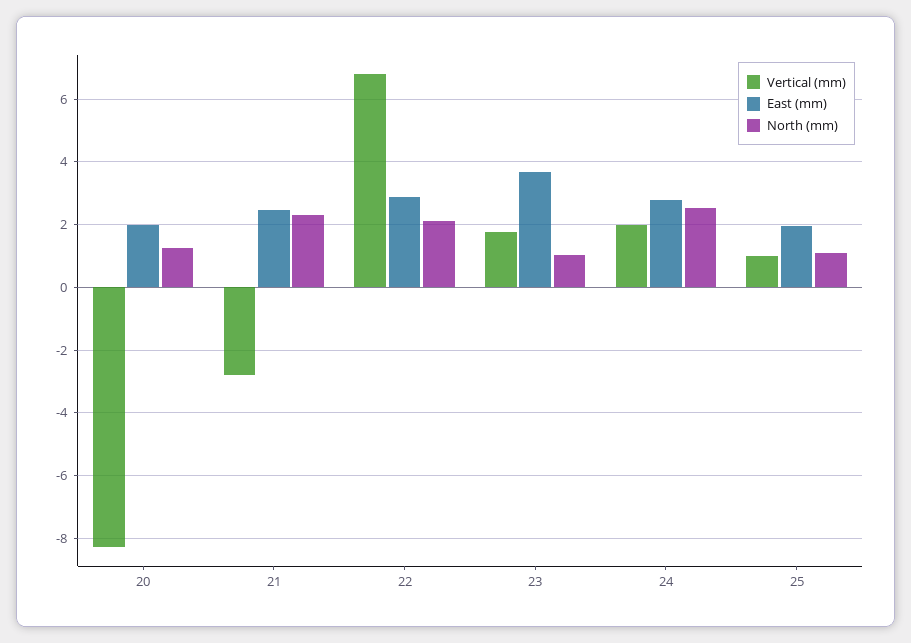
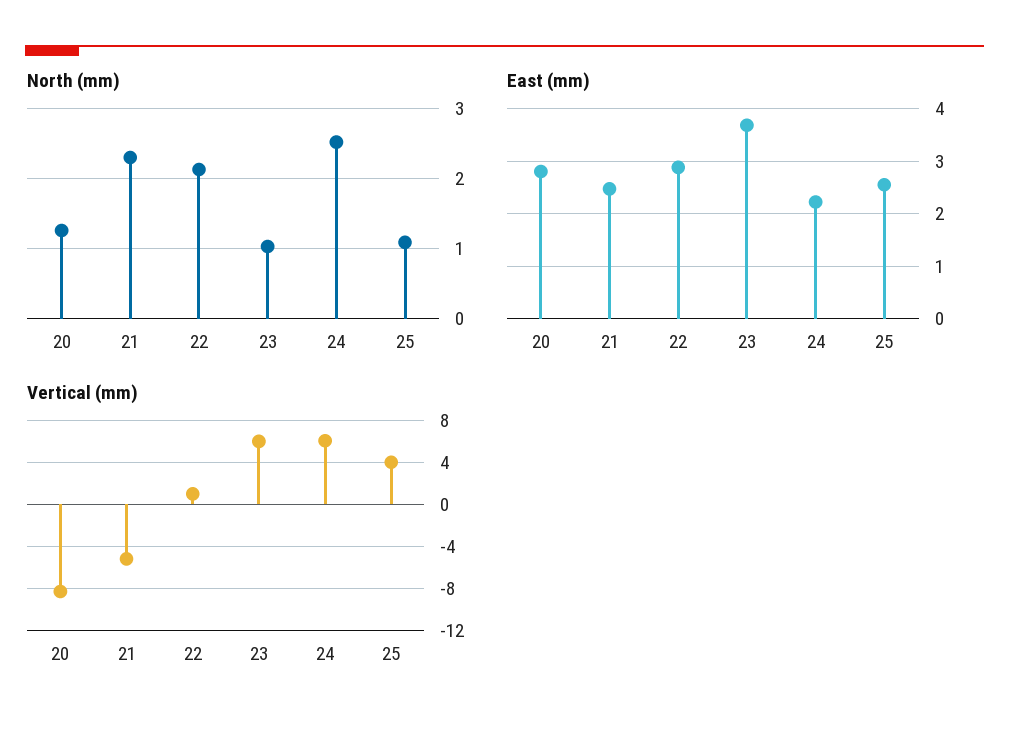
East (mm), 20: 2 -> 2.8
Vertical (mm), 21: -2.8 -> -5
Vertical (mm), 22: 6.8 -> 1
Vertical (mm), 23: 1.8 -> 6
Vertical (mm), 24: 2 -> 6
East (mm), 24: 2.8 -> 2.2
Vertical (mm), 25: 1 -> 4
East (mm), 25: 2 -> 2.6

